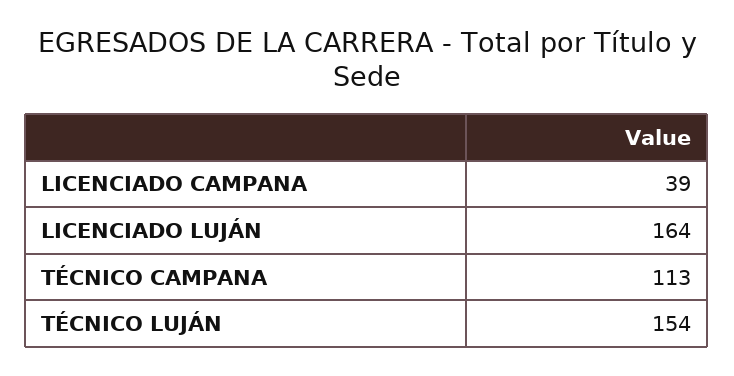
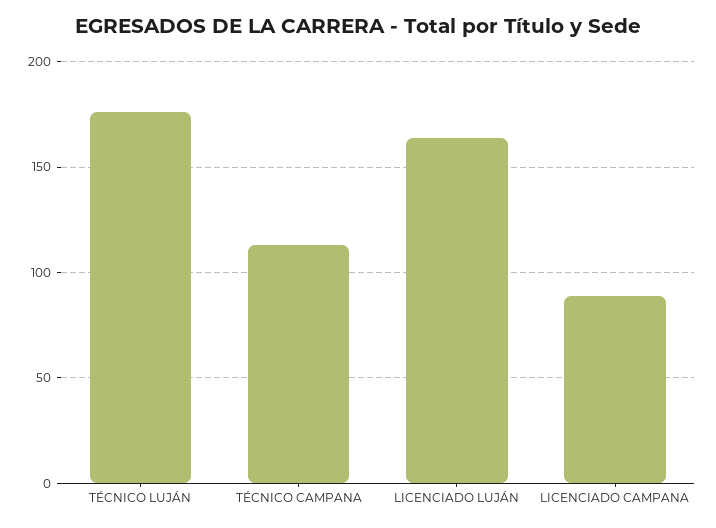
LICENCIADO CAMPANA: 39 -> 90
TÉCNICO LUJÁN: 154 -> 175

